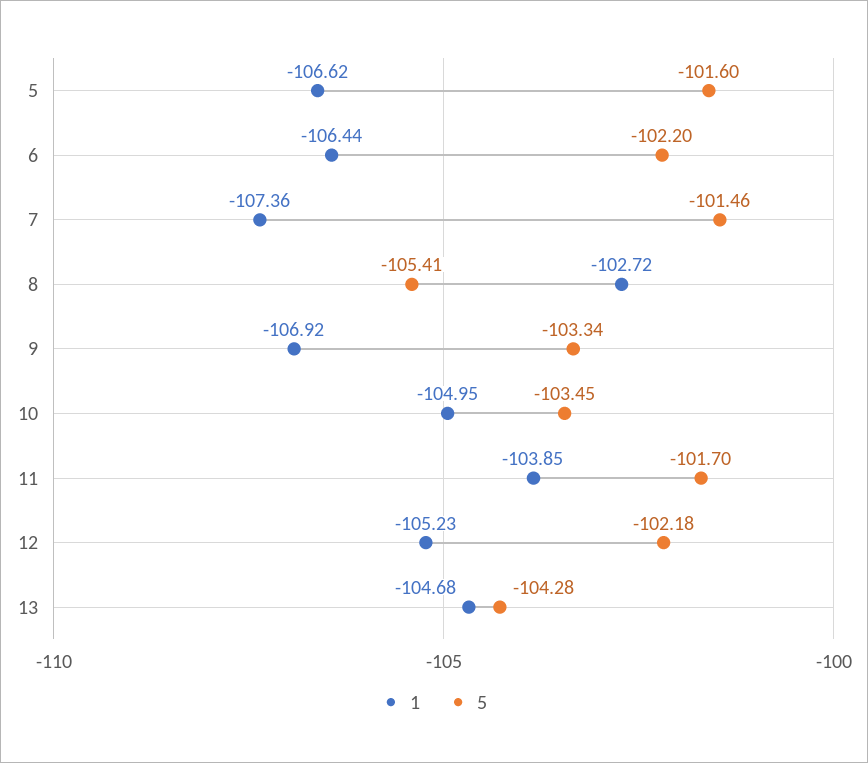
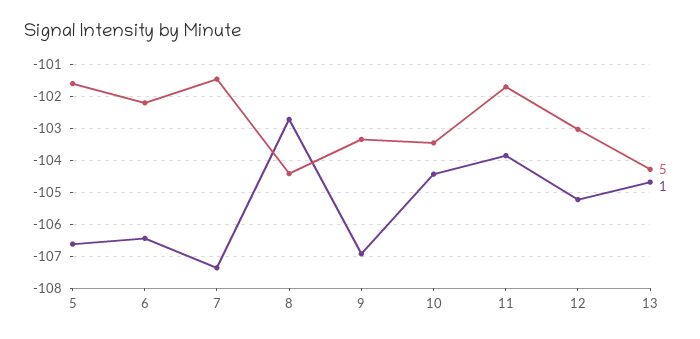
5, 8: -105.41 -> -104.4
1, 10: -104.95 -> -104.4
5, 12: -102.18 -> -103

